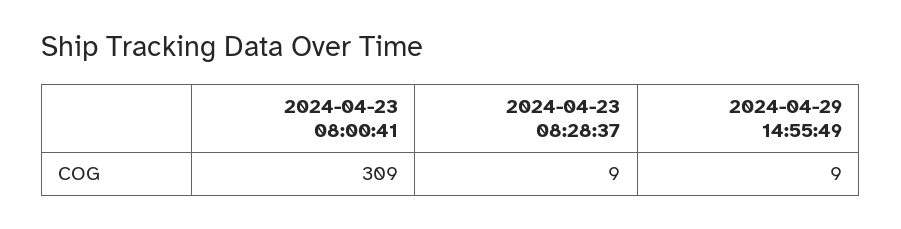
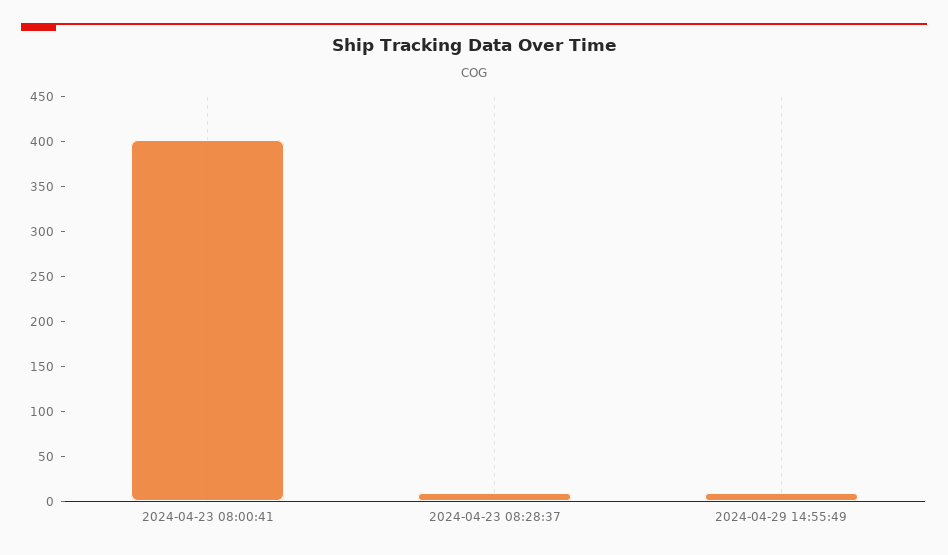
2024-04-23 08:00:41: 309 -> 400

